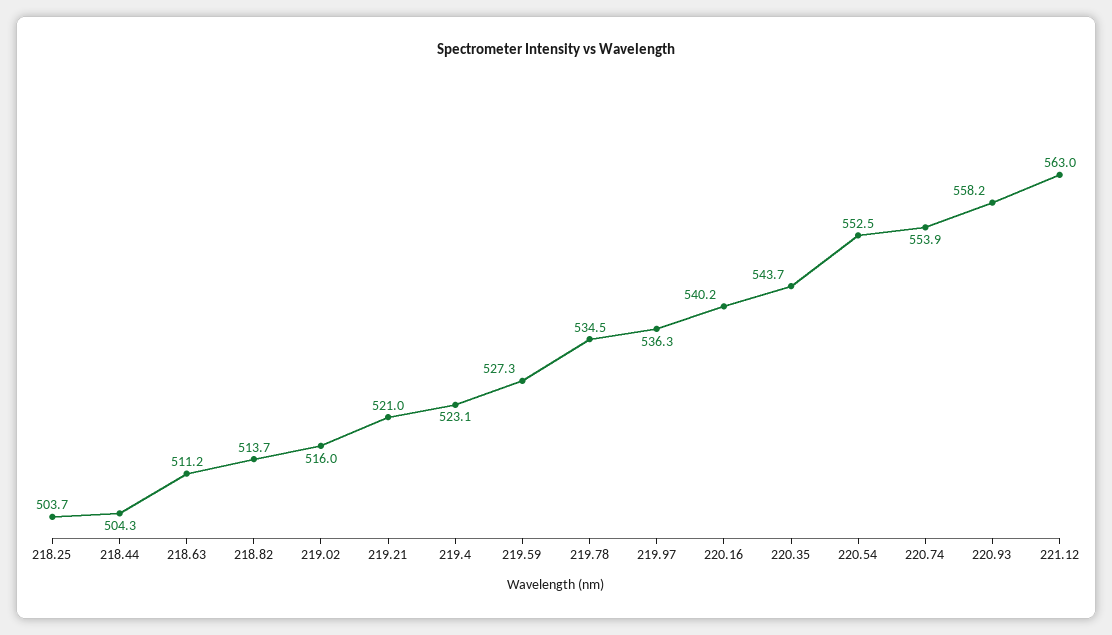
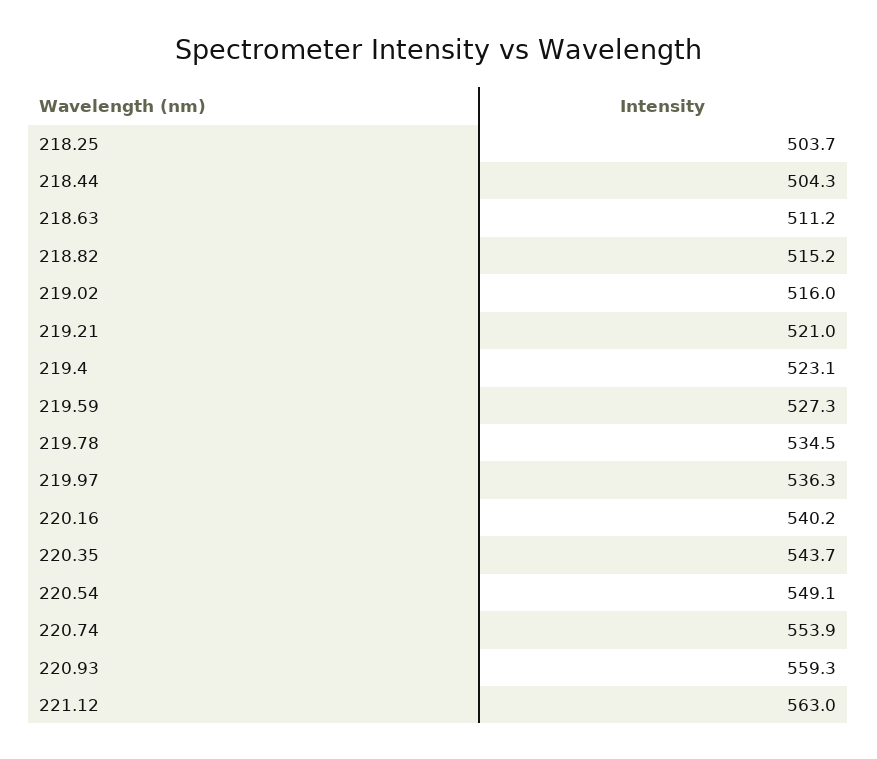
218.82: 513.7 -> 515.2
220.54: 552.5 -> 549.1
220.93: 558.2 -> 559.3

